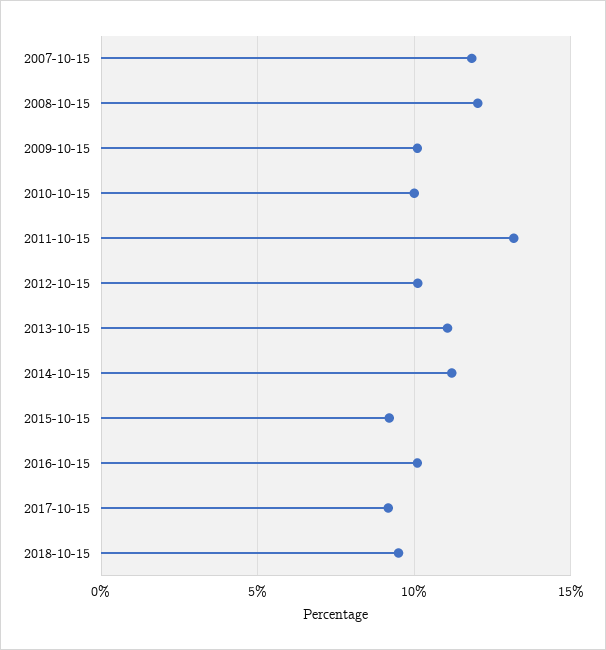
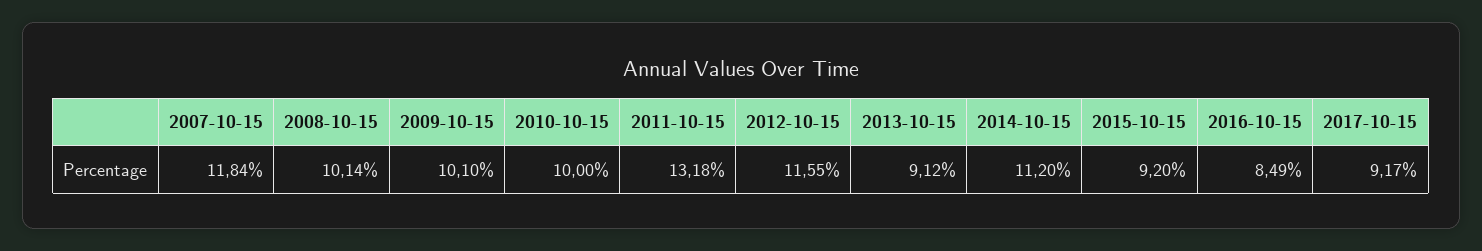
2008-10-15: 12 -> 10.14
2012-10-15: 10 -> 11.55
2013-10-15: 11 -> 9.12
2016-10-15: 10 -> 8.49
2018-10-15: 9.5 -> none

